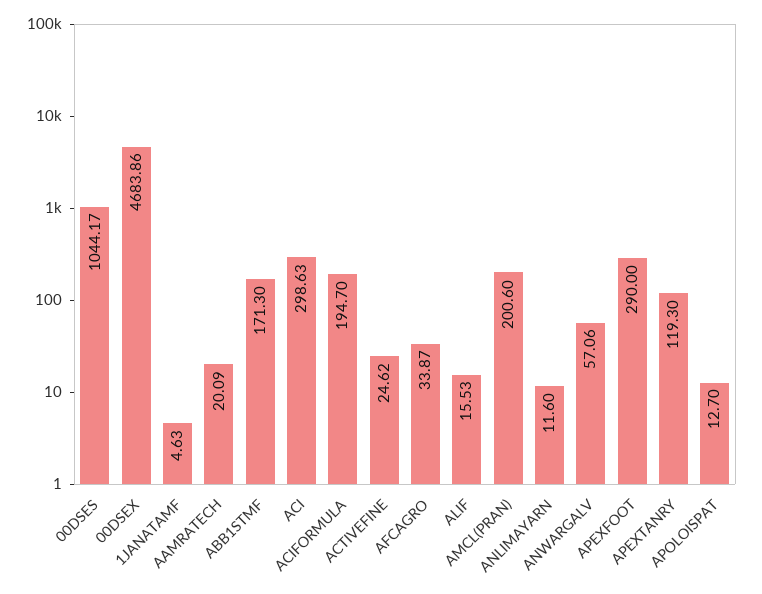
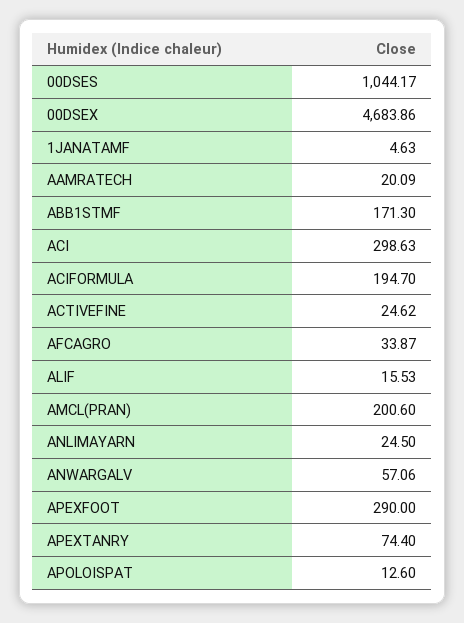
ANLIMAYARN: 11.6 -> 24.5
APEXTANRY: 119.3 -> 74.4
APOLOISPAT: 12.7 -> 12.6

